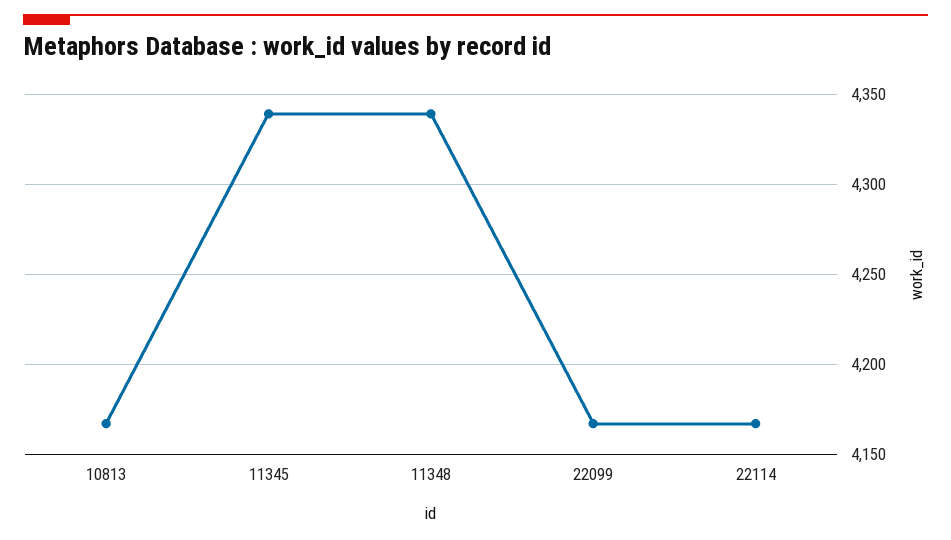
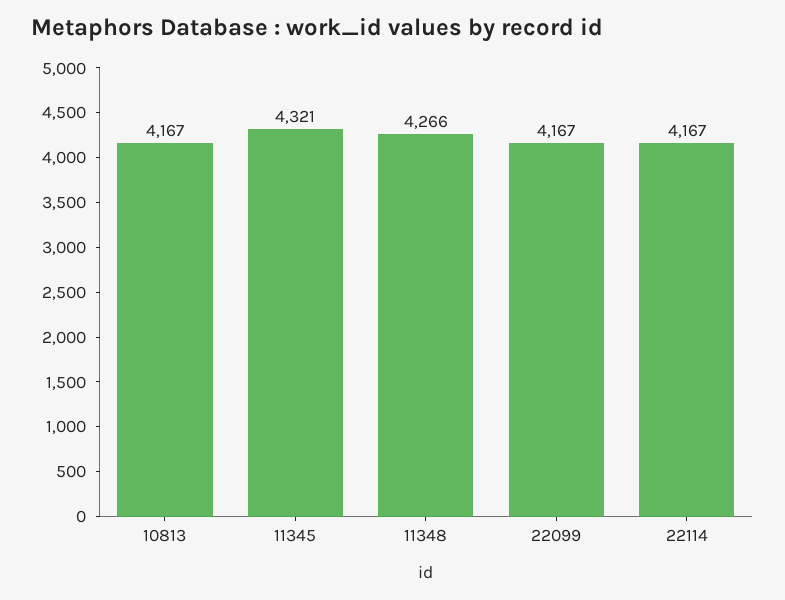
11345: 4340 -> 4321
11348: 4340 -> 4266

